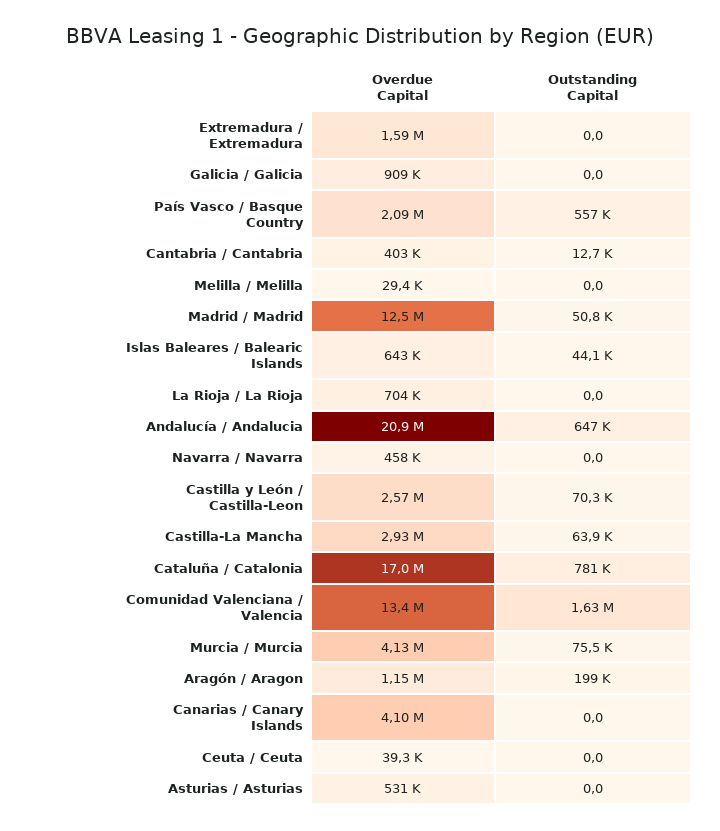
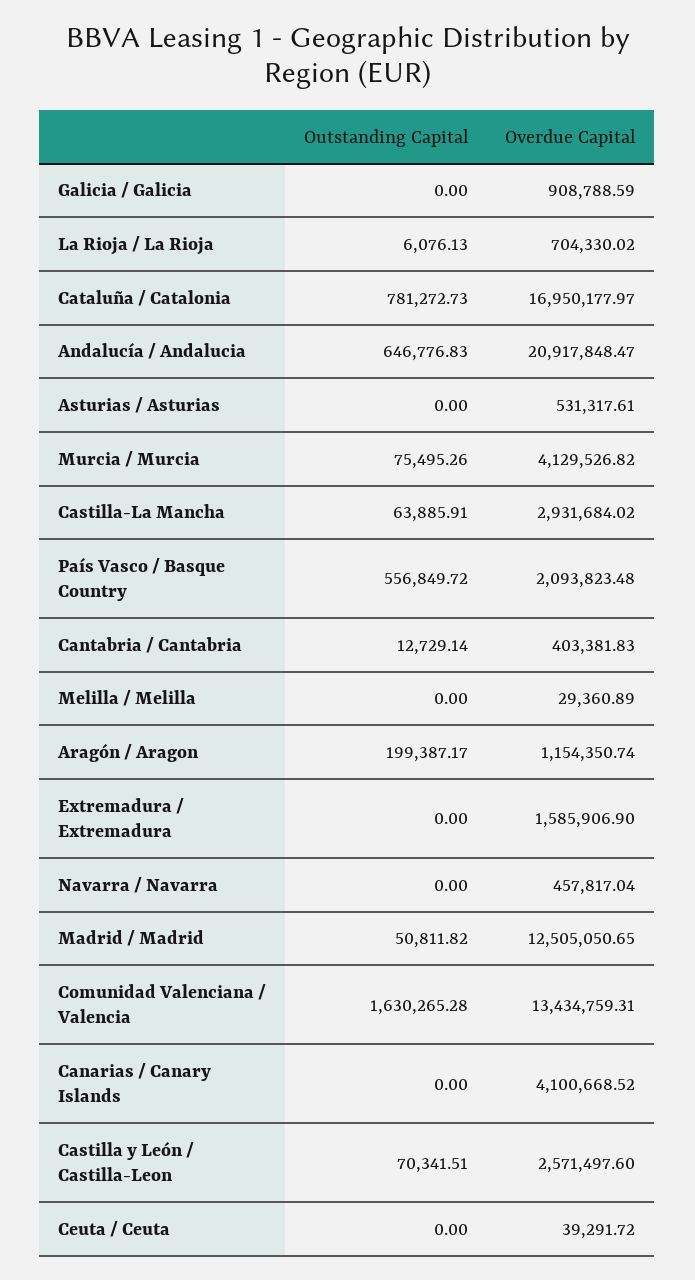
Overdue Capital, Islas Baleares / Balearic Islands: 643000 -> none
Outstanding Capital, Islas Baleares / Balearic Islands: 44100 -> none
Outstanding Capital, La Rioja / La Rioja: 0 -> 6076.13

